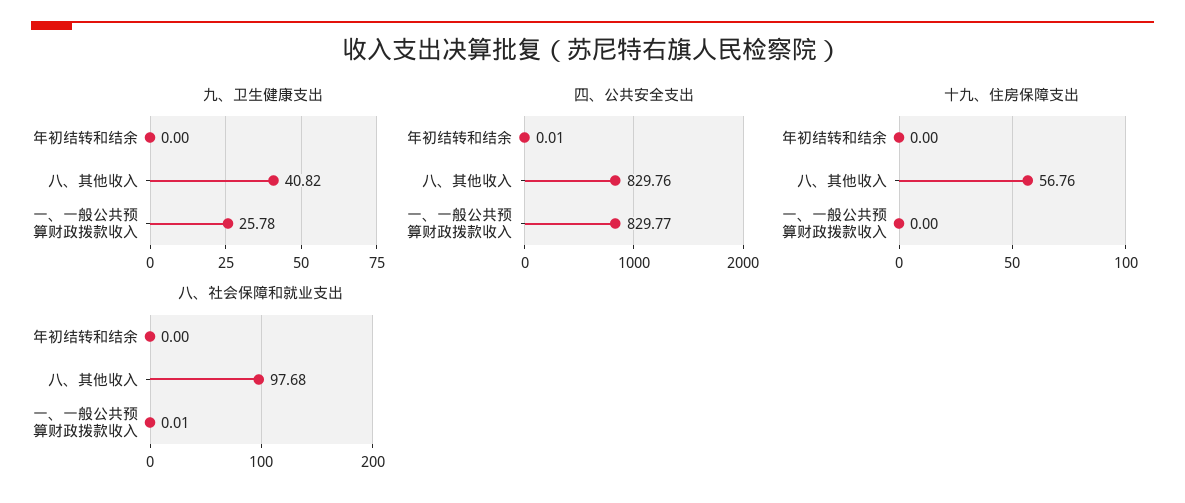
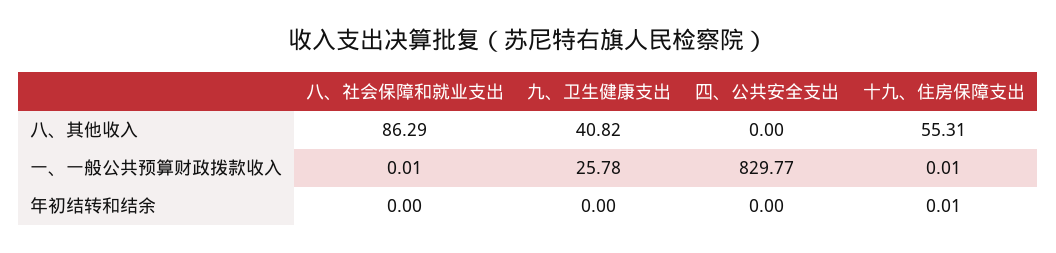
四、公共安全支出, 年初结转和结余: 0.01 -> 0
四、公共安全支出, 八、其他收入: 829.76 -> 0
十九、住房保障支出, 年初结转和结余: 0 -> 0.01
十九、住房保障支出, 八、其他收入: 56.76 -> 55.31
十九、住房保障支出, 一、一般公共预算财政拨款收入: 0 -> 0.01
八、社会保障和就业支出, 八、其他收入: 97.68 -> 86.29

